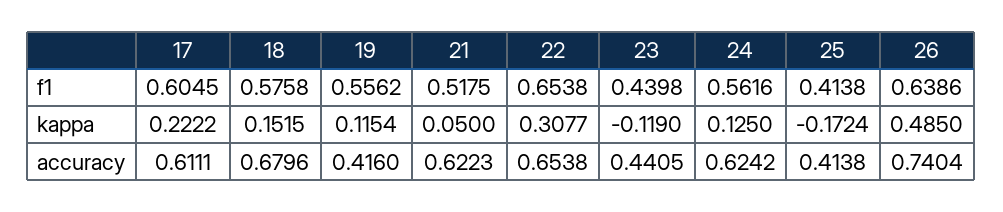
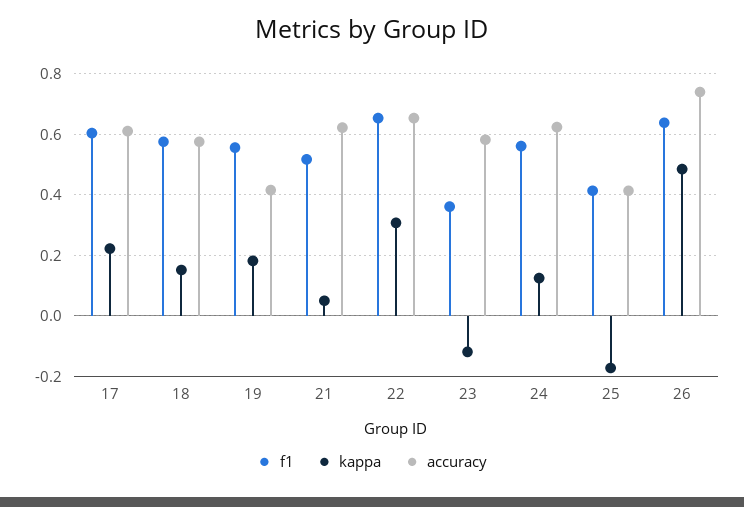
f1, 23: 0.4398 -> 0.36
kappa, 19: 0.1154 -> 0.18
accuracy, 18: 0.6796 -> 0.58
accuracy, 23: 0.4405 -> 0.58

